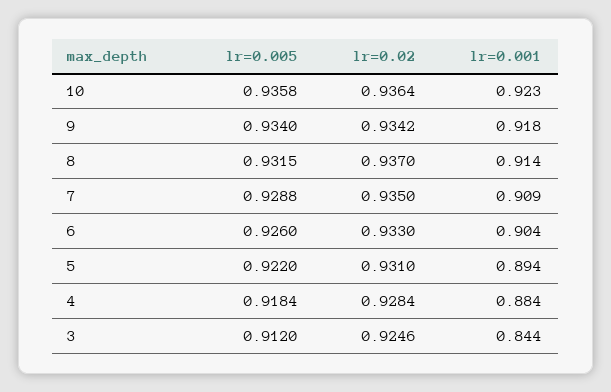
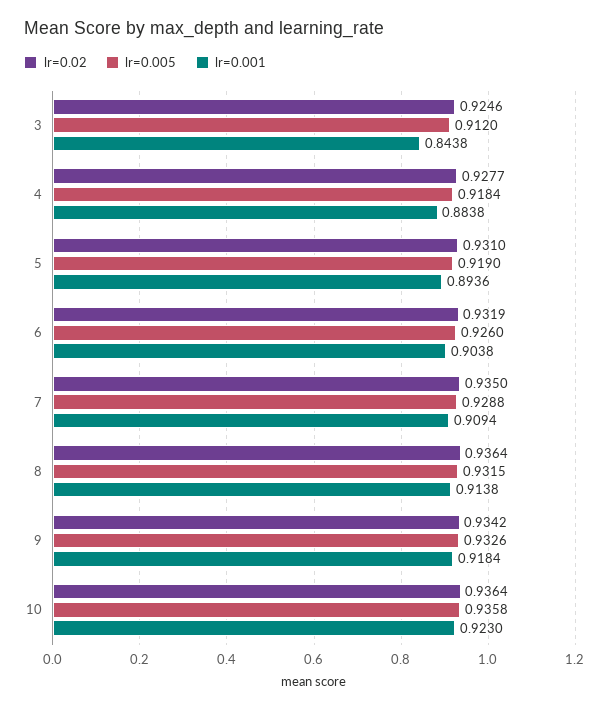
lr=0.005, 9: 0.934 -> 0.9326
lr=0.02, 8: 0.937 -> 0.9364
lr=0.02, 6: 0.933 -> 0.9319
lr=0.005, 5: 0.922 -> 0.919
lr=0.02, 4: 0.9284 -> 0.9277

